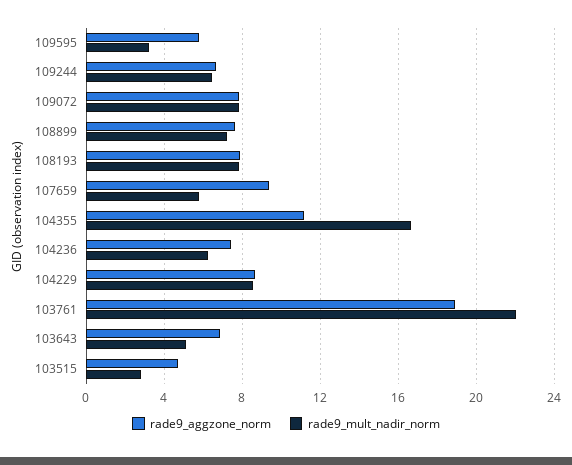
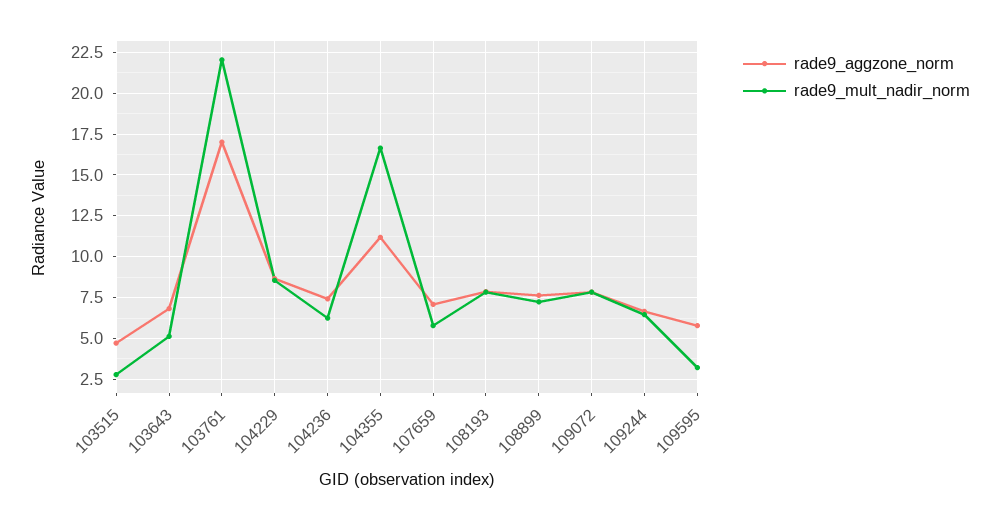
rade9_aggzone_norm, 107659: 9.5 -> 7
rade9_aggzone_norm, 103761: 19 -> 17

